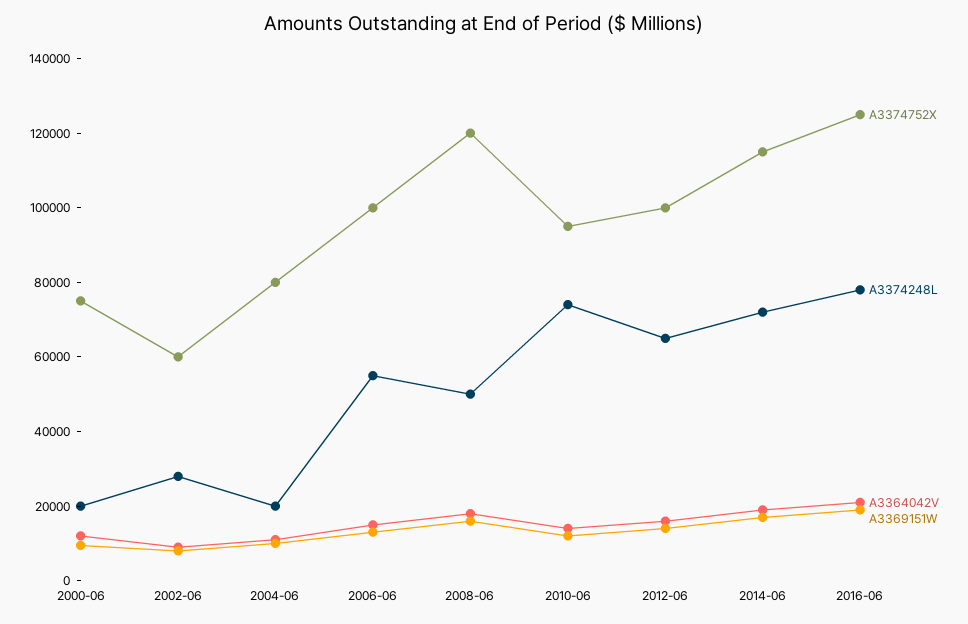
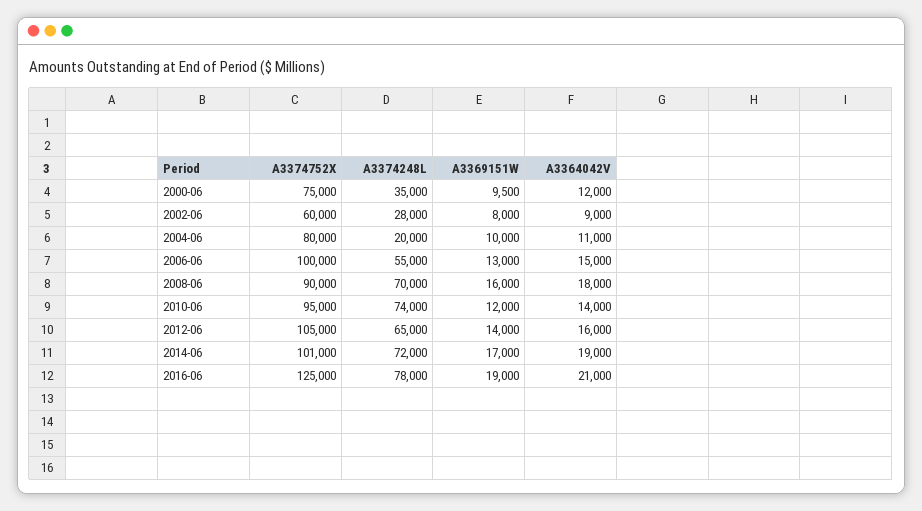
A3374248L, 2000-06: 20000 -> 35000
A3374752X, 2008-06: 120000 -> 90000
A3374248L, 2008-06: 50000 -> 70000
A3374752X, 2012-06: 100000 -> 105000
A3374752X, 2014-06: 115000 -> 101000

